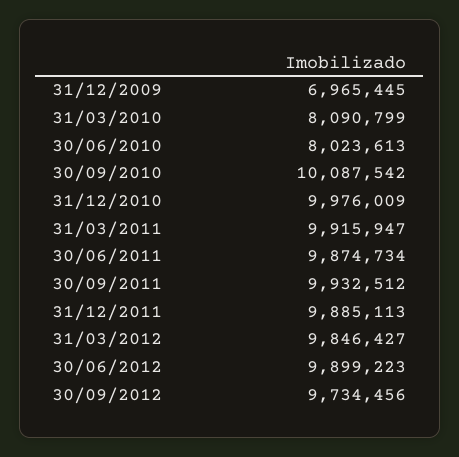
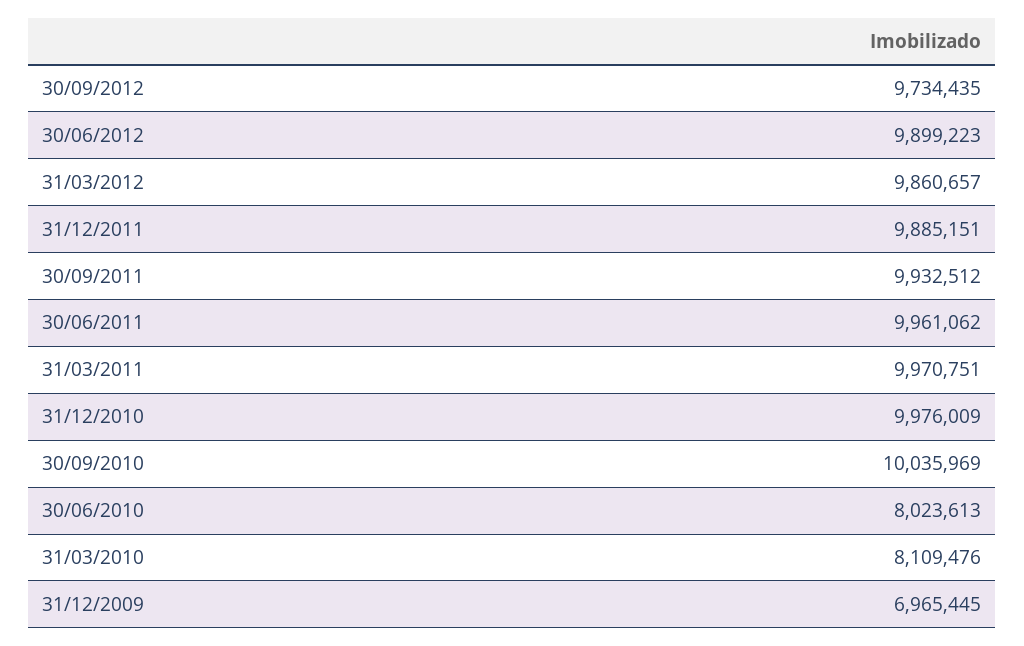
31/03/2010: 8090799 -> 8109476
30/09/2010: 10087542 -> 10035969
31/03/2011: 9915947 -> 9970751
30/06/2011: 9874734 -> 9961062
31/12/2011: 9885113 -> 9885151
31/03/2012: 9846427 -> 9860657
30/09/2012: 9734456 -> 9734435

